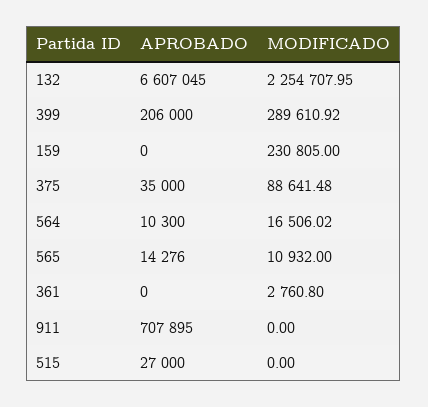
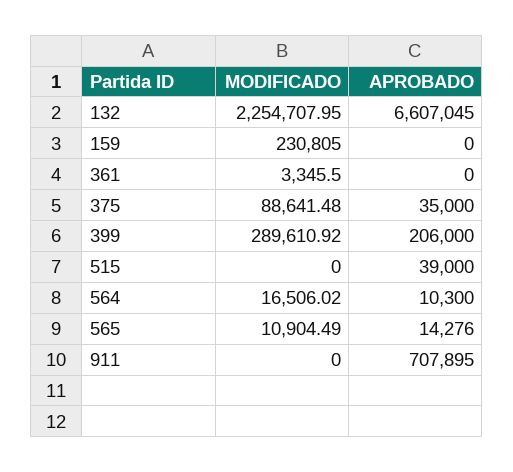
MODIFICADO, 565: 10932 -> 10904.49
MODIFICADO, 361: 2760.8 -> 3345.5
APROBADO, 515: 27000 -> 39000

